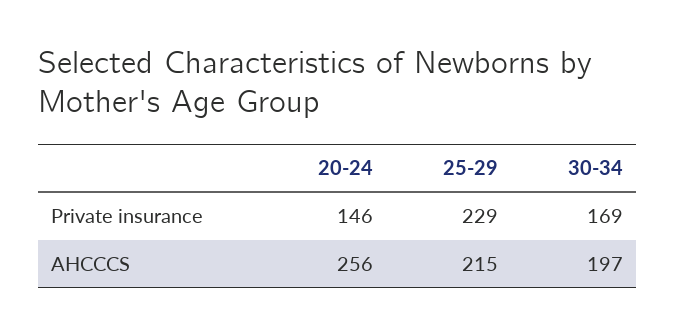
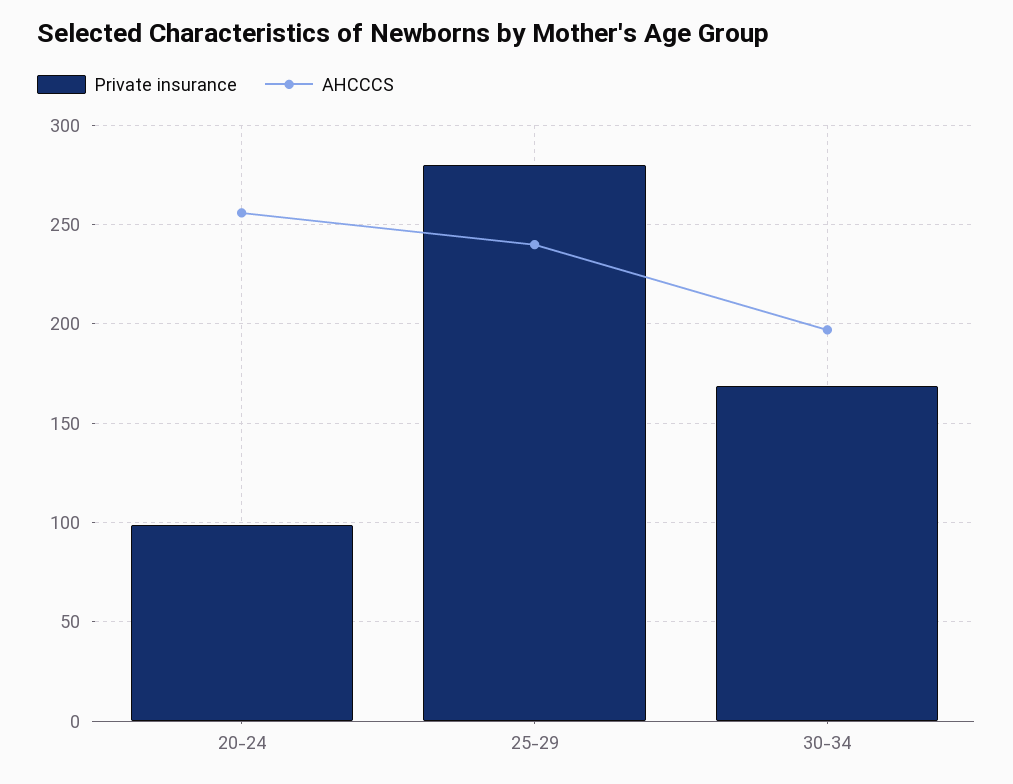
Private insurance, 20-24: 146 -> 100
Private insurance, 25-29: 229 -> 280
AHCCCS, 25-29: 215 -> 240

